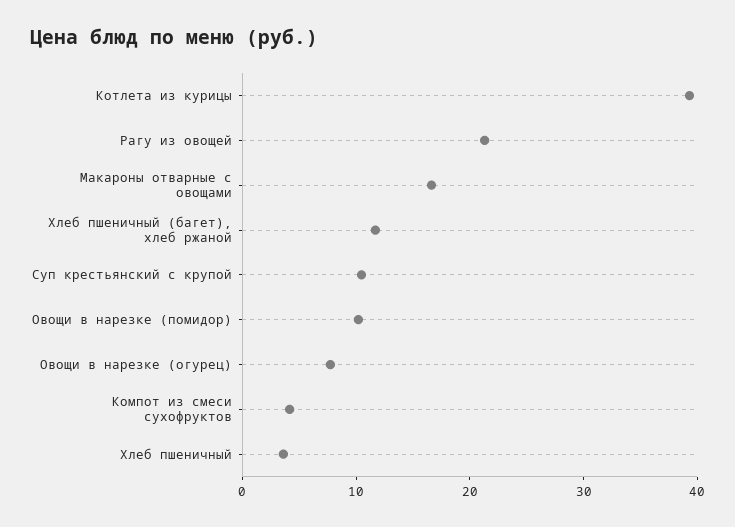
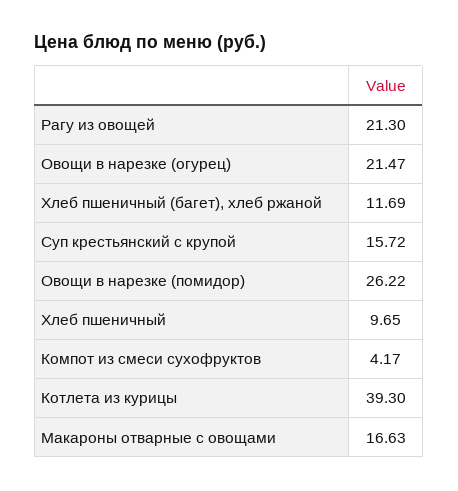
Суп крестьянский с крупой: 10 -> 15.72
Овощи в нарезке (помидор): 10 -> 26.22
Овощи в нарезке (огурец): 8 -> 21.47
Хлеб пшеничный: 4 -> 9.65

